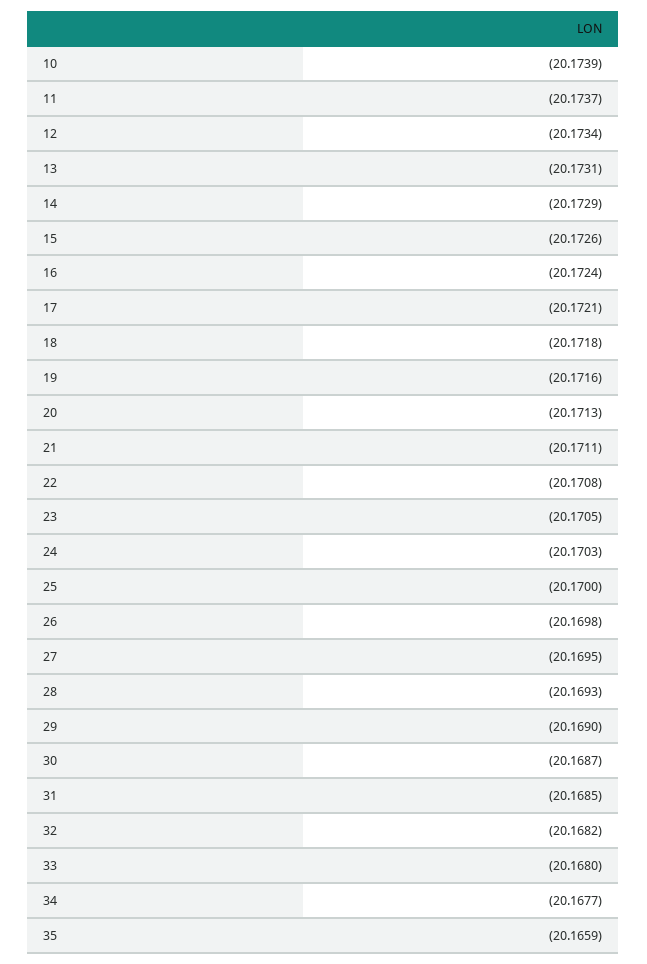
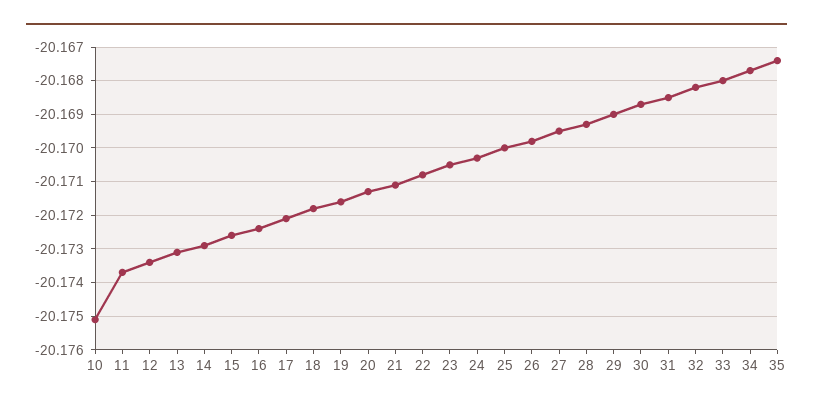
10: -20.1739 -> -20.175
35: -20.1659 -> -20.1675

